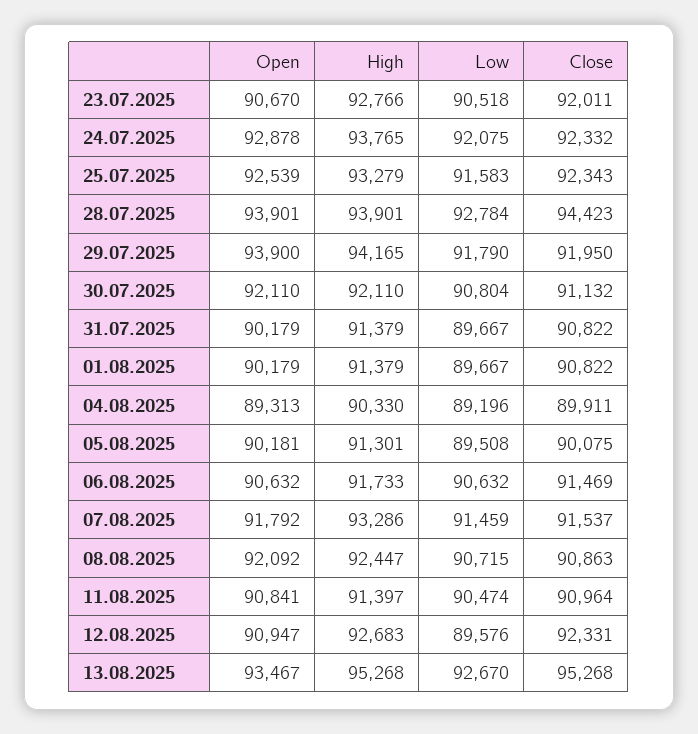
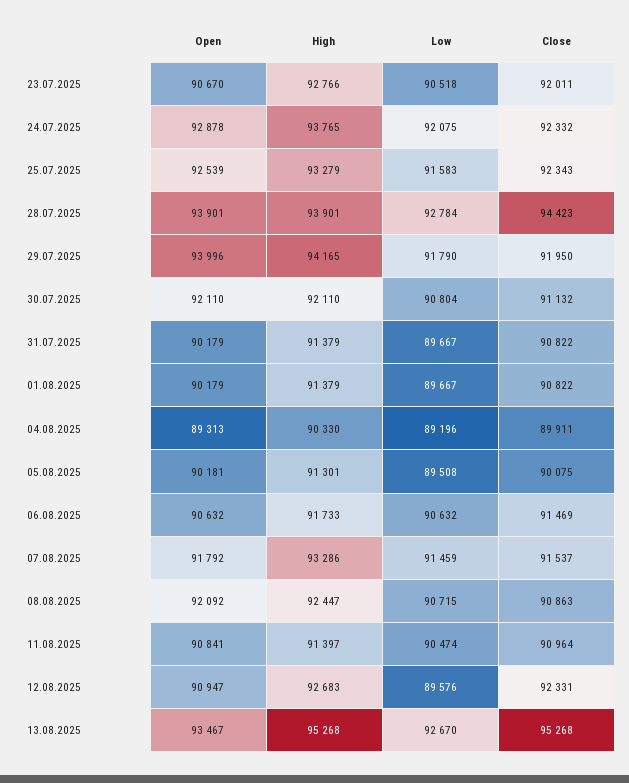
Open, 29.07.2025: 93900 -> 93996

